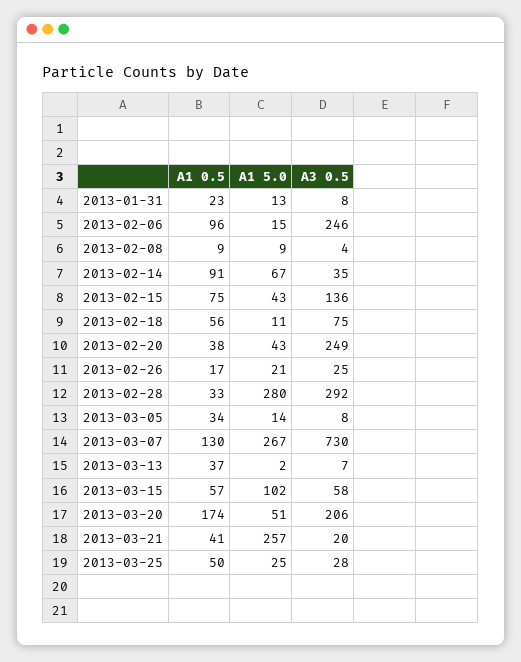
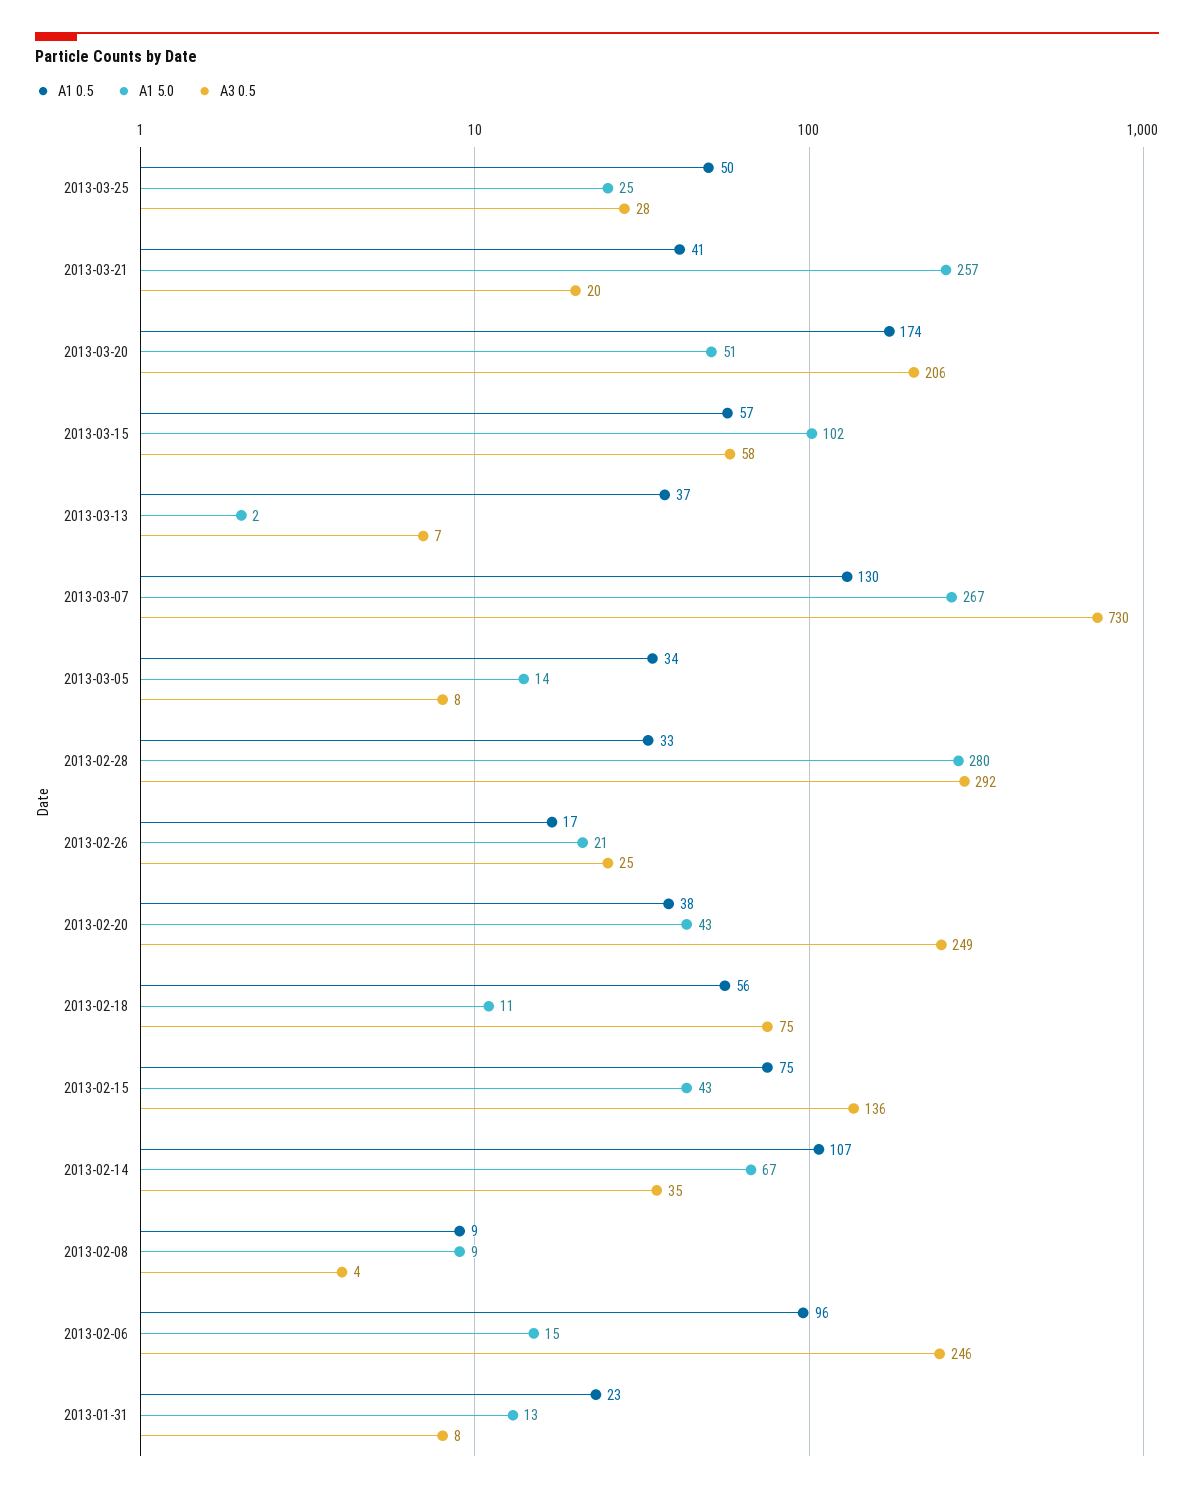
A1 0.5, 2013-02-14: 91 -> 107

